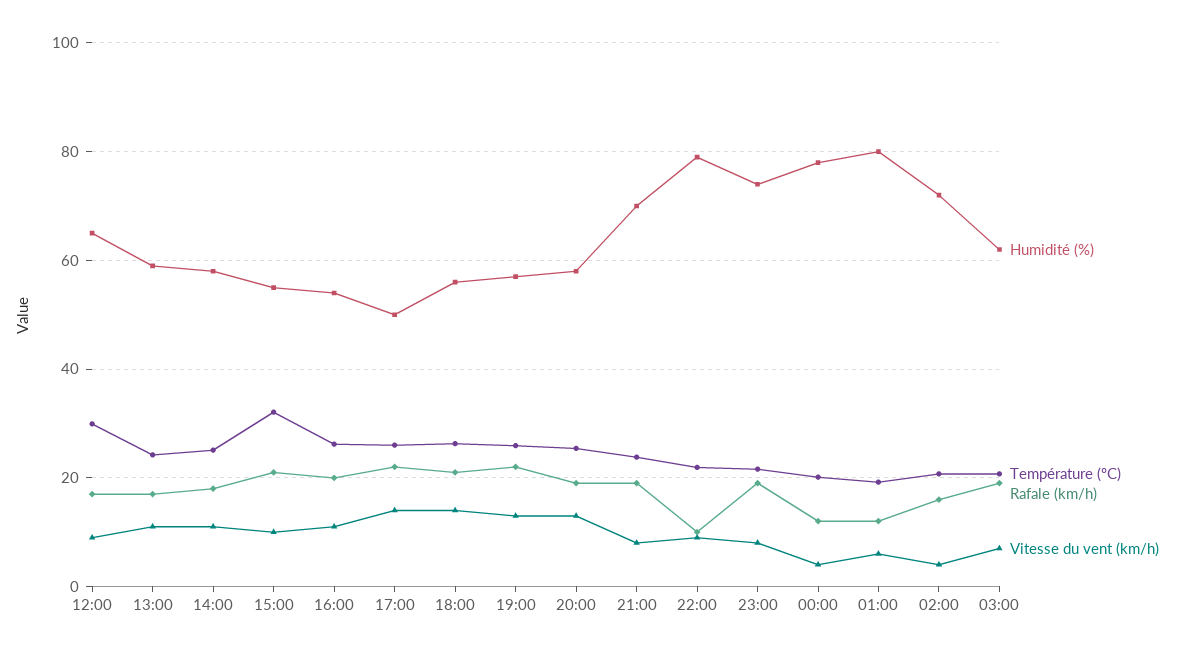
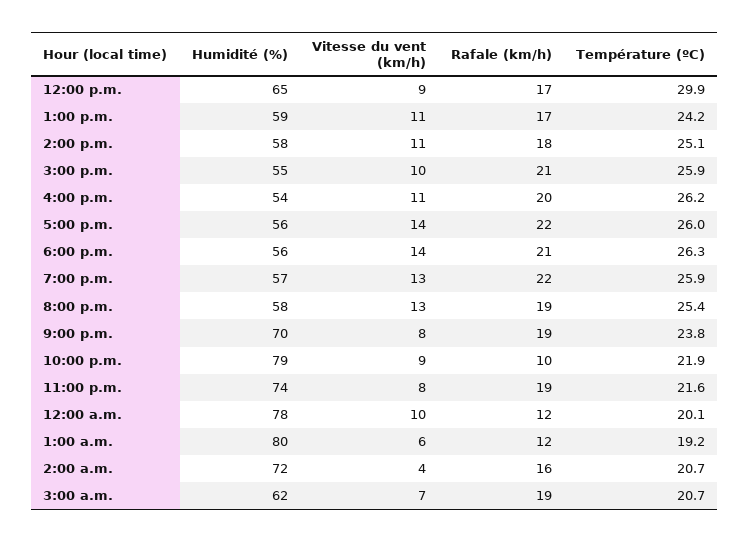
Température (ºC), 15:00: 32 -> 25.9
Humidité (%), 17:00: 50 -> 56
Vitesse du vent (km/h), 00:00: 4 -> 10

